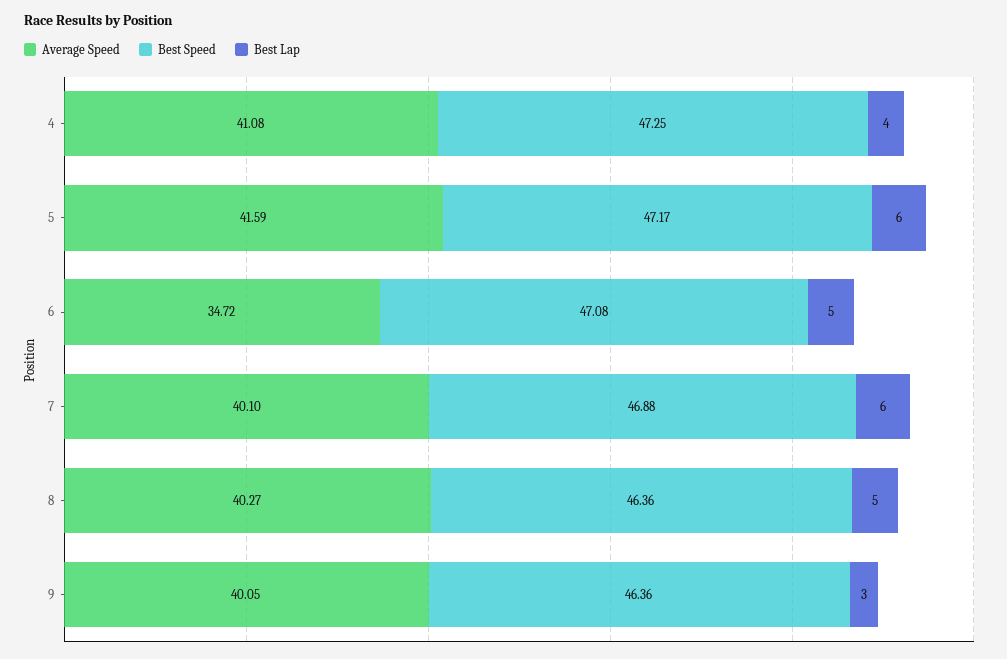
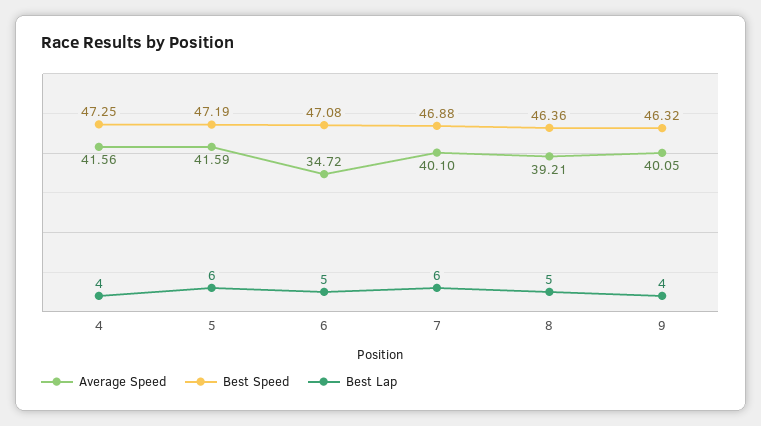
Average Speed, 4: 41.08 -> 41.56
Best Speed, 5: 47.17 -> 47.19
Average Speed, 8: 40.27 -> 39.21
Best Speed, 9: 46.36 -> 46.32
Best Lap, 9: 3 -> 4

